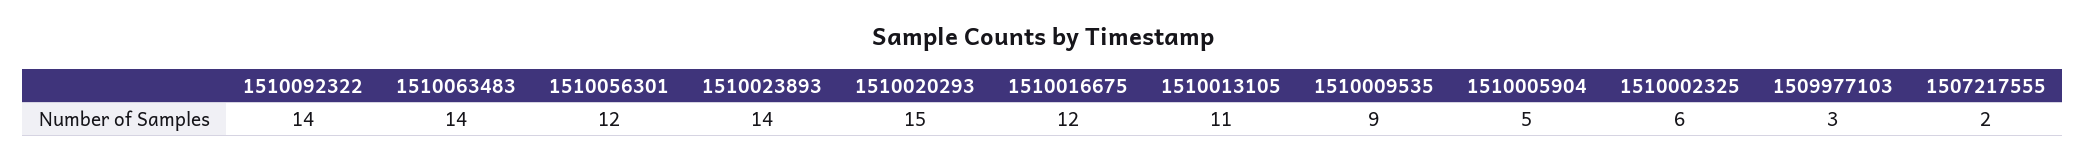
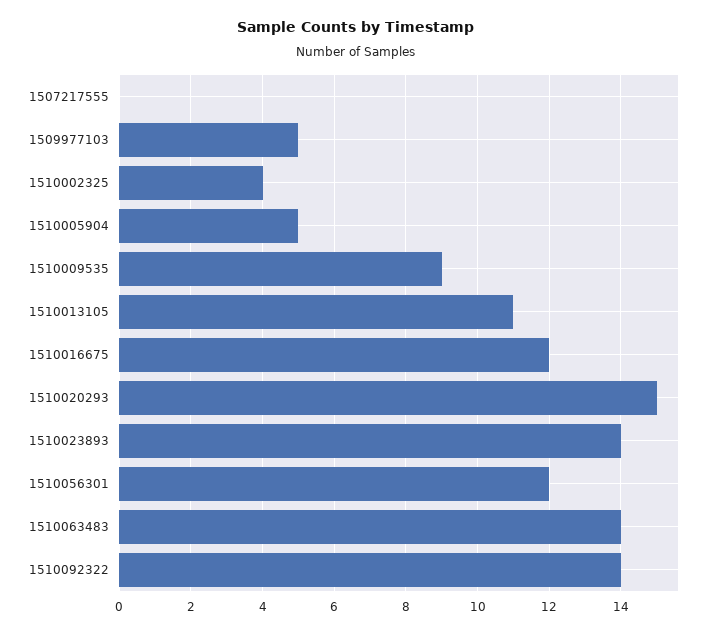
1510002325: 6 -> 4
1509977103: 3 -> 5
1507217555: 2 -> 0

